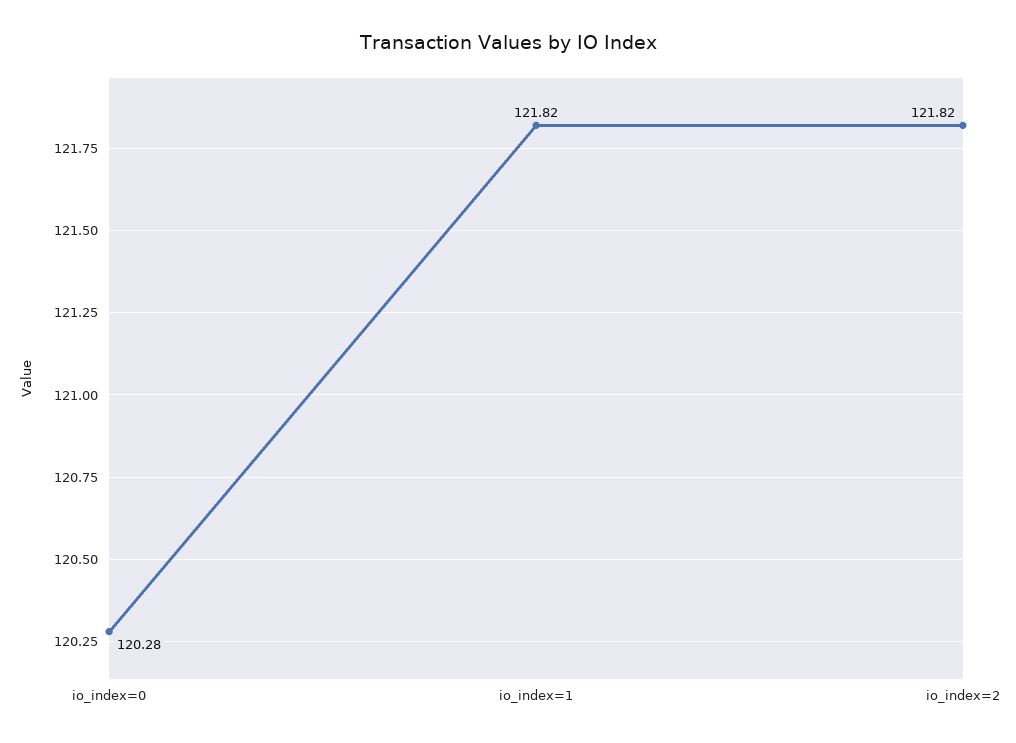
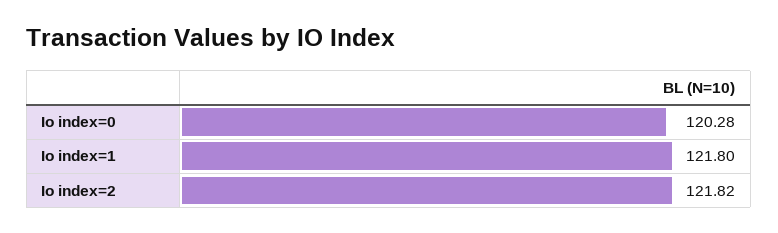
io_index=1: 121.82 -> 121.8

